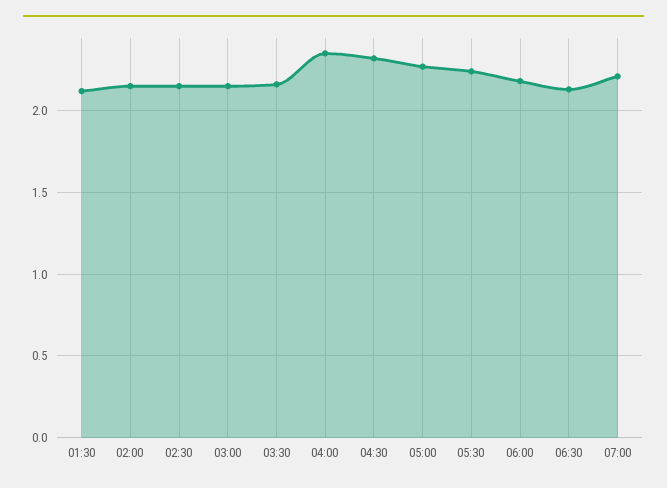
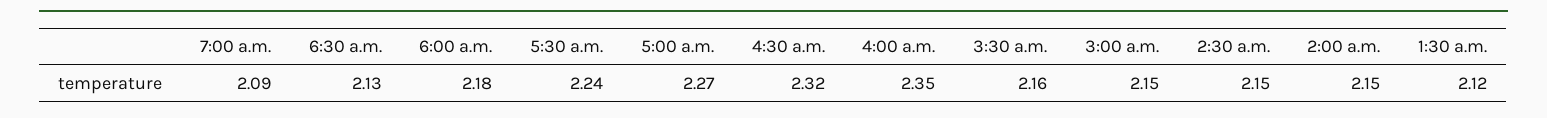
07:00: 2.2 -> 2.09

